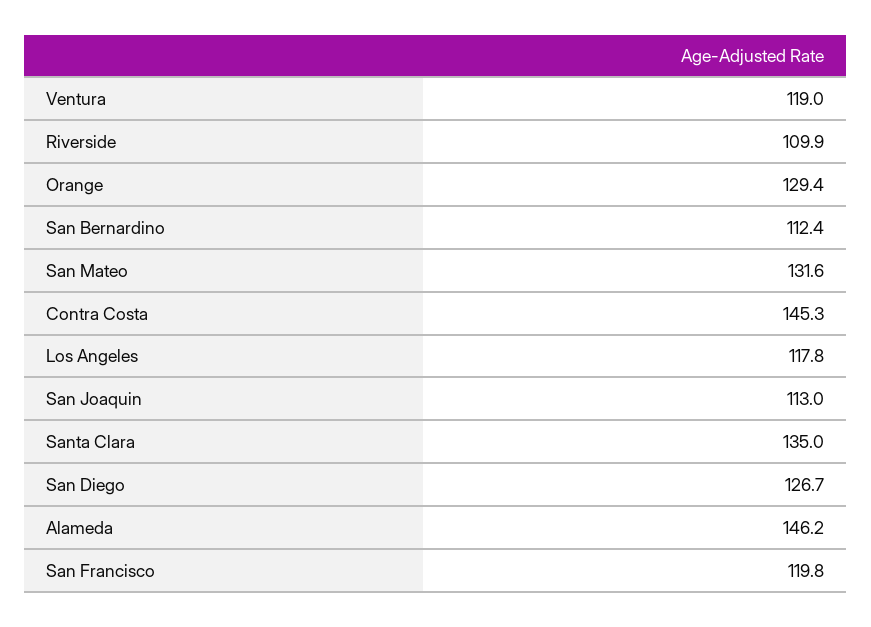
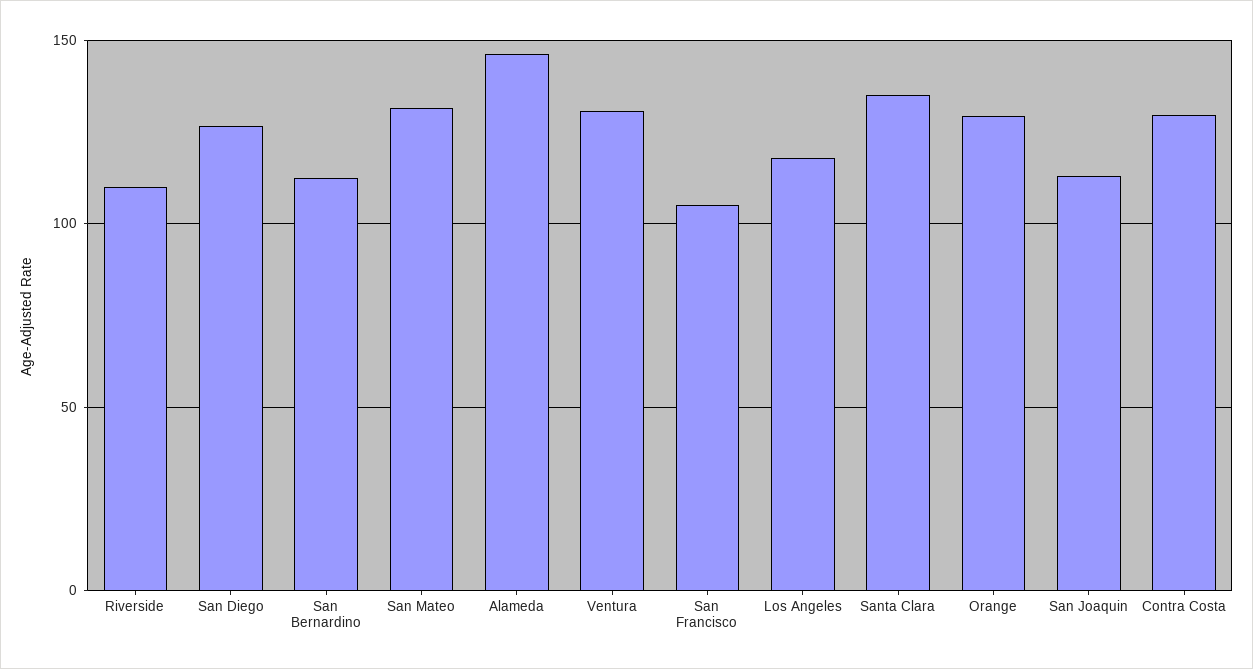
Ventura: 119 -> 130
Contra Costa: 145.3 -> 130
San Francisco: 119.8 -> 105

